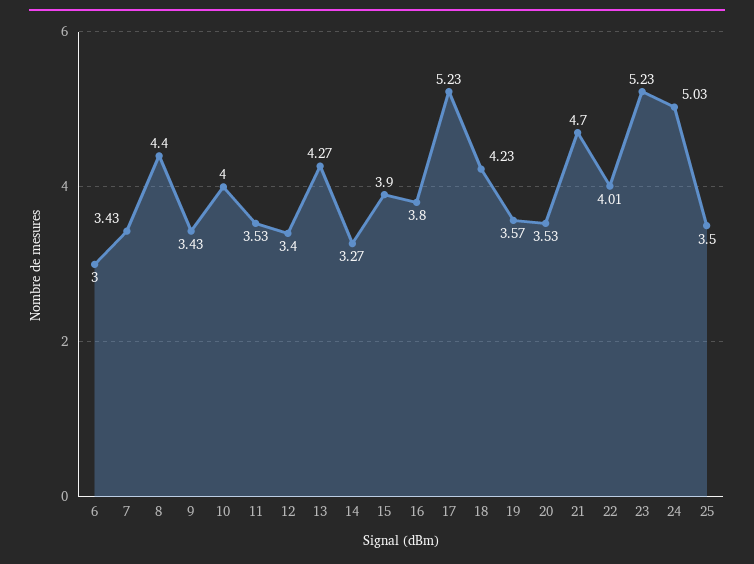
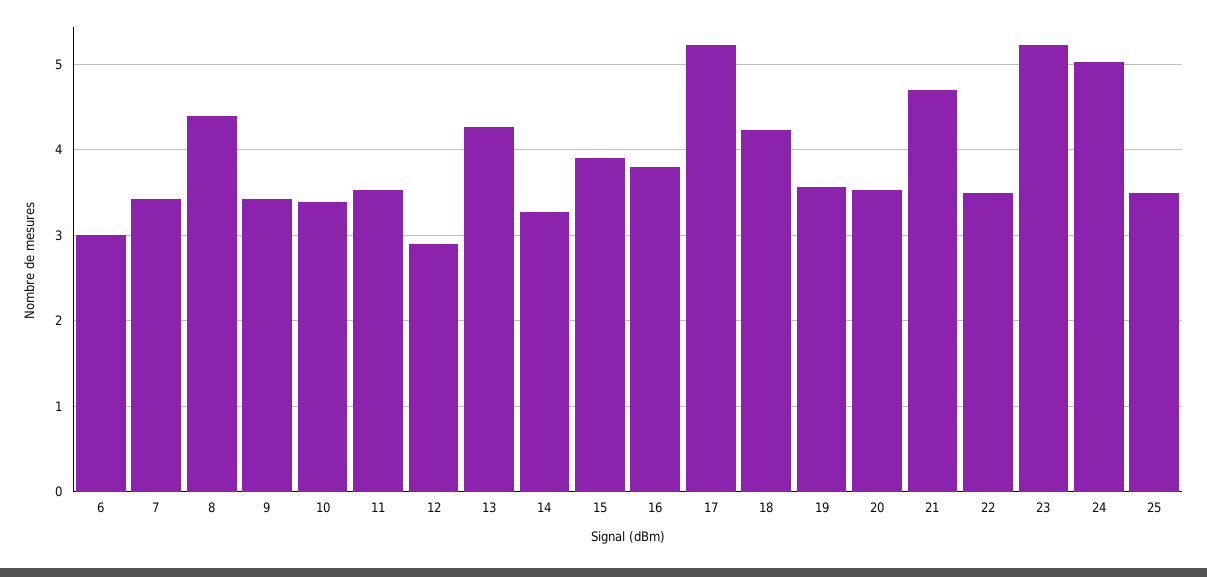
10: 4 -> 3.4
12: 3.4 -> 2.9
22: 4.01 -> 3.5

